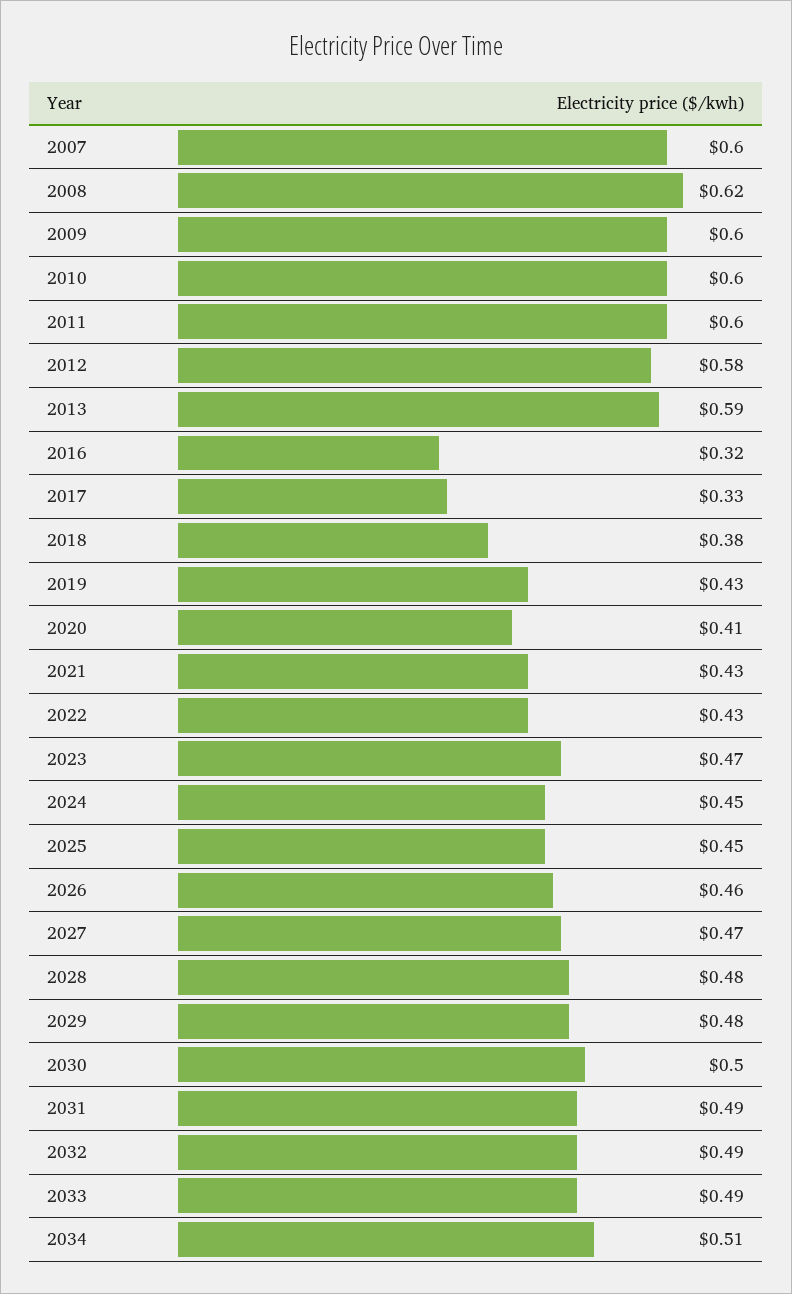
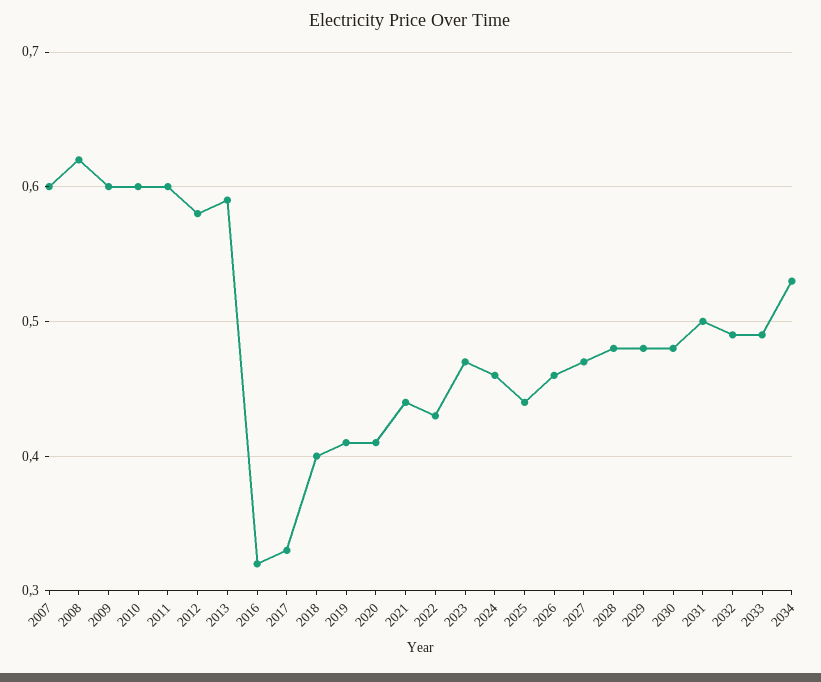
2018: 0.38 -> 0.4
2019: 0.43 -> 0.41
2021: 0.43 -> 0.44
2024: 0.45 -> 0.46
2025: 0.45 -> 0.44
2030: 0.5 -> 0.48
2031: 0.49 -> 0.5
2034: 0.51 -> 0.53

